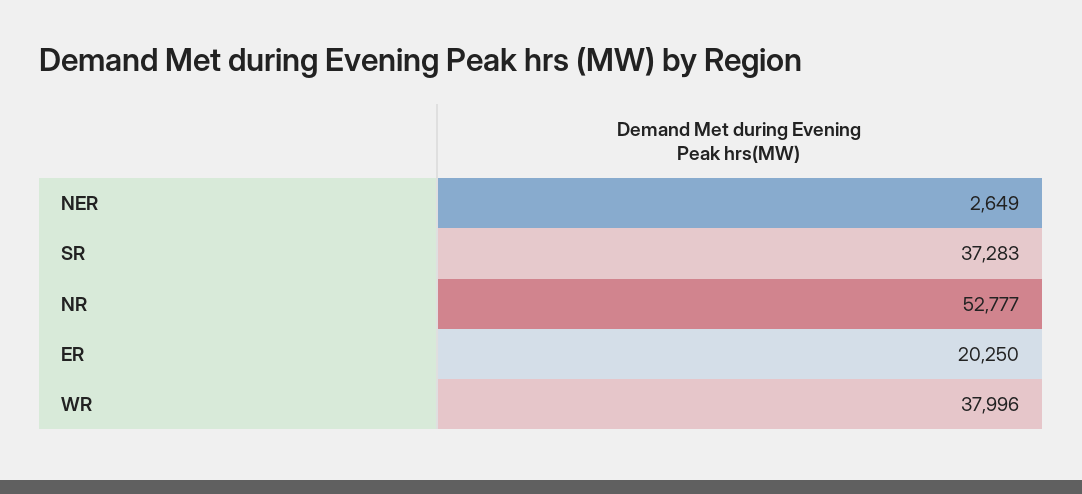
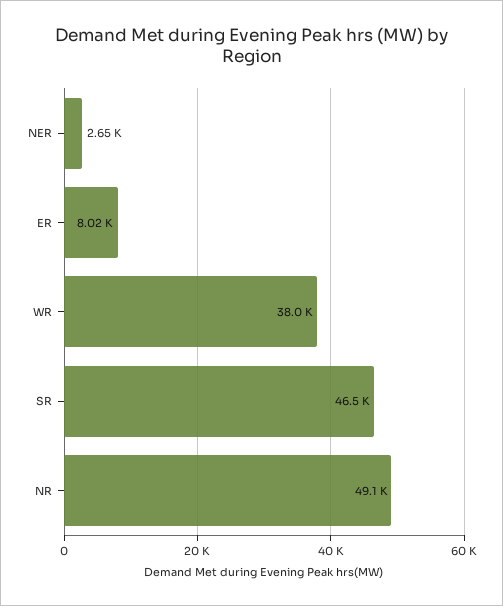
SR: 37283 -> 46500
NR: 52777 -> 49100
ER: 20250 -> 8020

